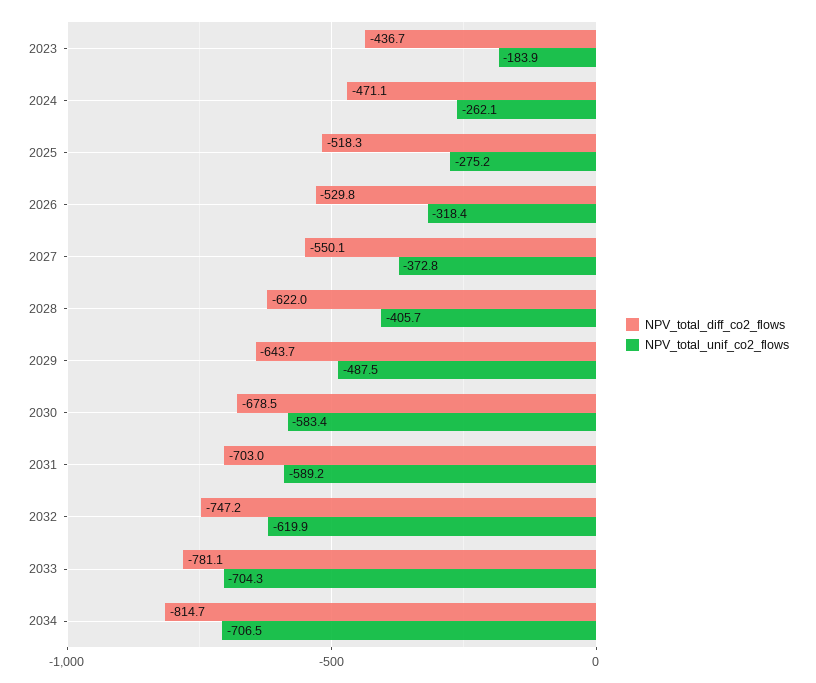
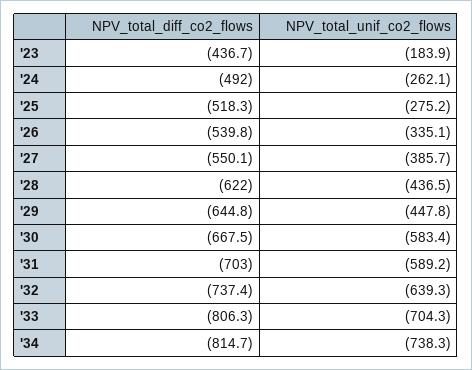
NPV_total_diff_co2_flows, 2024: -471.1 -> -492
NPV_total_diff_co2_flows, 2026: -529.8 -> -539.8
NPV_total_unif_co2_flows, 2026: -318.4 -> -335.1
NPV_total_unif_co2_flows, 2027: -372.8 -> -385.7
NPV_total_unif_co2_flows, 2028: -405.7 -> -436.5
NPV_total_diff_co2_flows, 2029: -643.7 -> -644.8
NPV_total_unif_co2_flows, 2029: -487.5 -> -447.8
NPV_total_diff_co2_flows, 2030: -678.5 -> -667.5
NPV_total_diff_co2_flows, 2032: -747.2 -> -737.4
NPV_total_unif_co2_flows, 2032: -619.9 -> -639.3
NPV_total_diff_co2_flows, 2033: -781.1 -> -806.3
NPV_total_unif_co2_flows, 2034: -706.5 -> -738.3

